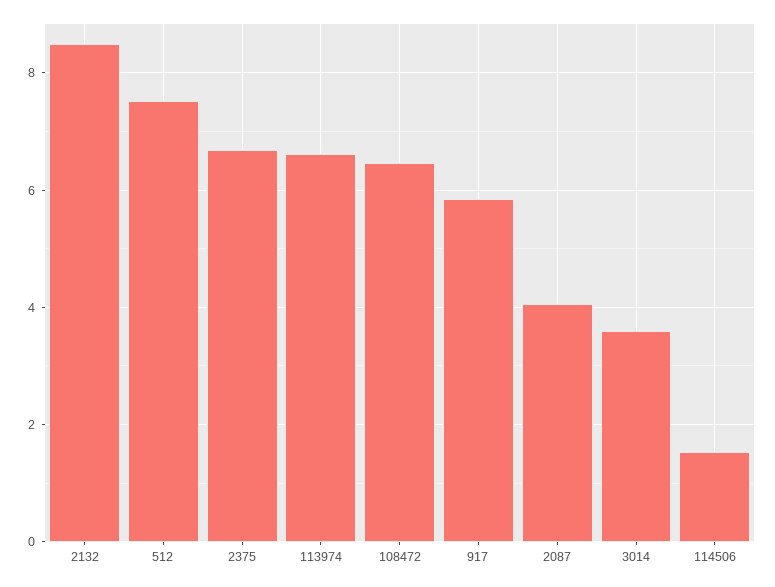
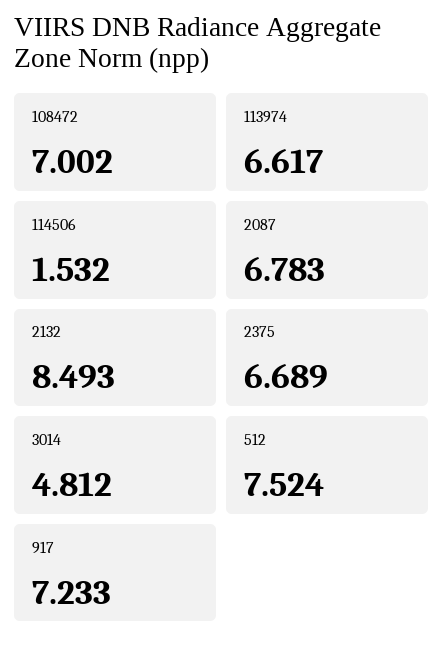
108472: 6.4 -> 7.002
917: 5.8 -> 7.233
2087: 4 -> 6.783
3014: 3.6 -> 4.812

